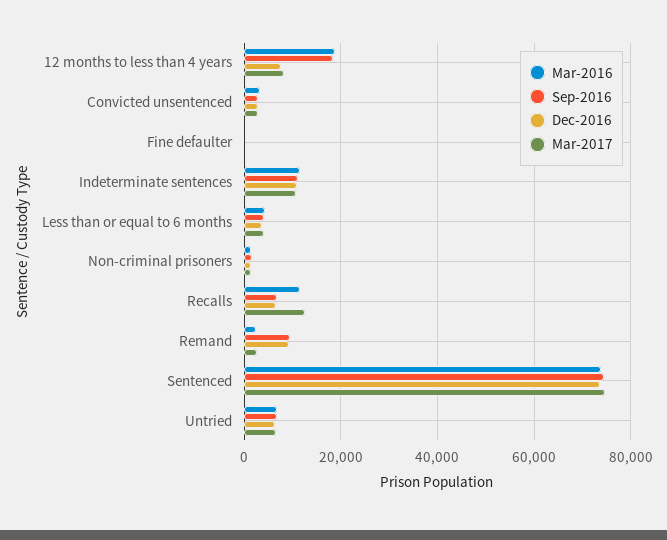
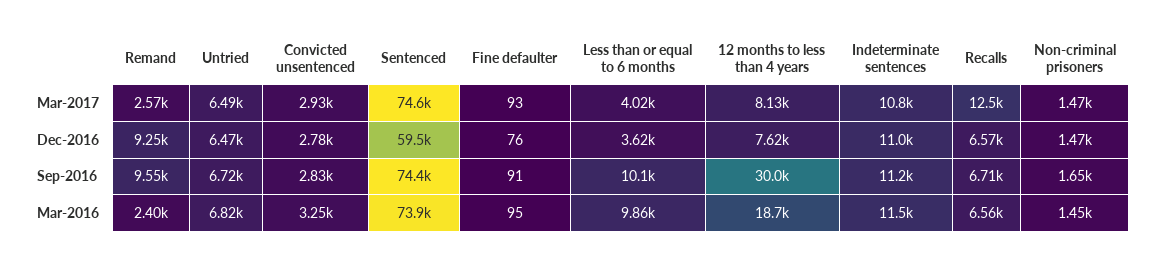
Sep-2016, 12 months to less than 4 years: 18000 -> 30000
Mar-2016, Less than or equal to 6 months: 4000 -> 9860
Sep-2016, Less than or equal to 6 months: 4000 -> 10100
Mar-2016, Recalls: 12000 -> 6560
Dec-2016, Sentenced: 74000 -> 59500

